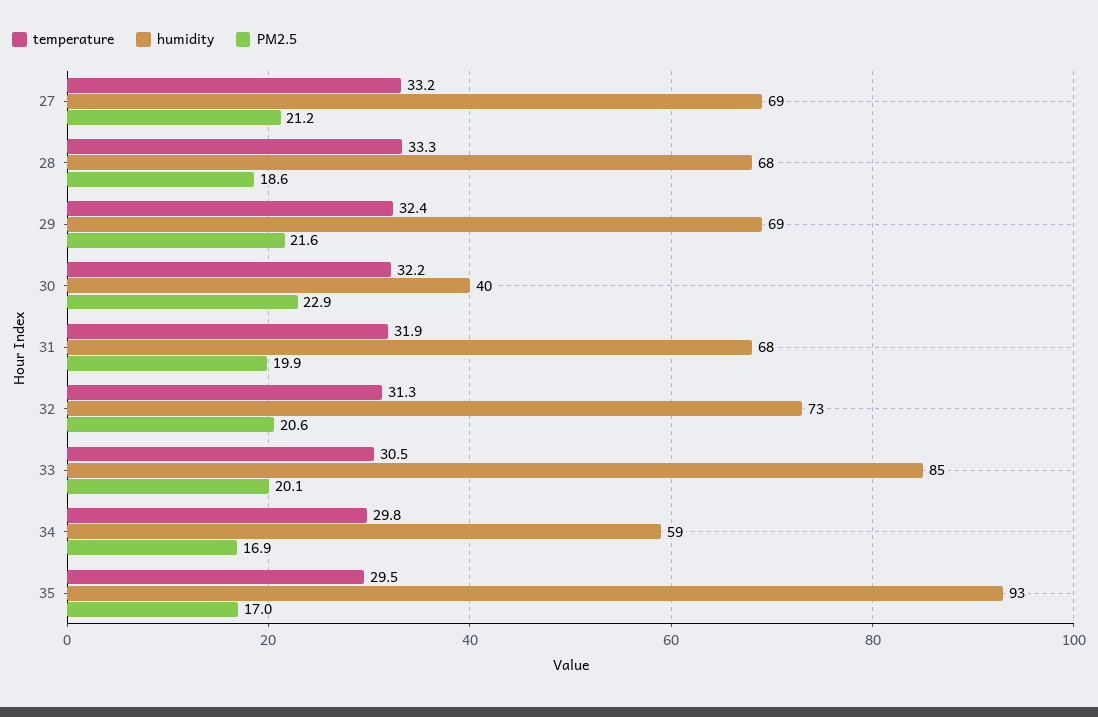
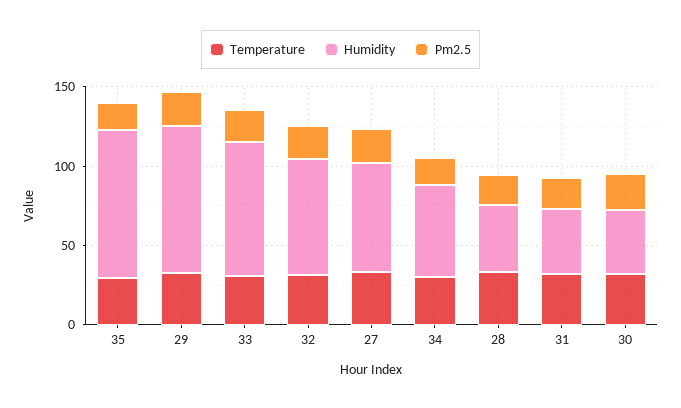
humidity, 28: 68 -> 40
humidity, 29: 69 -> 90
humidity, 31: 68 -> 40

